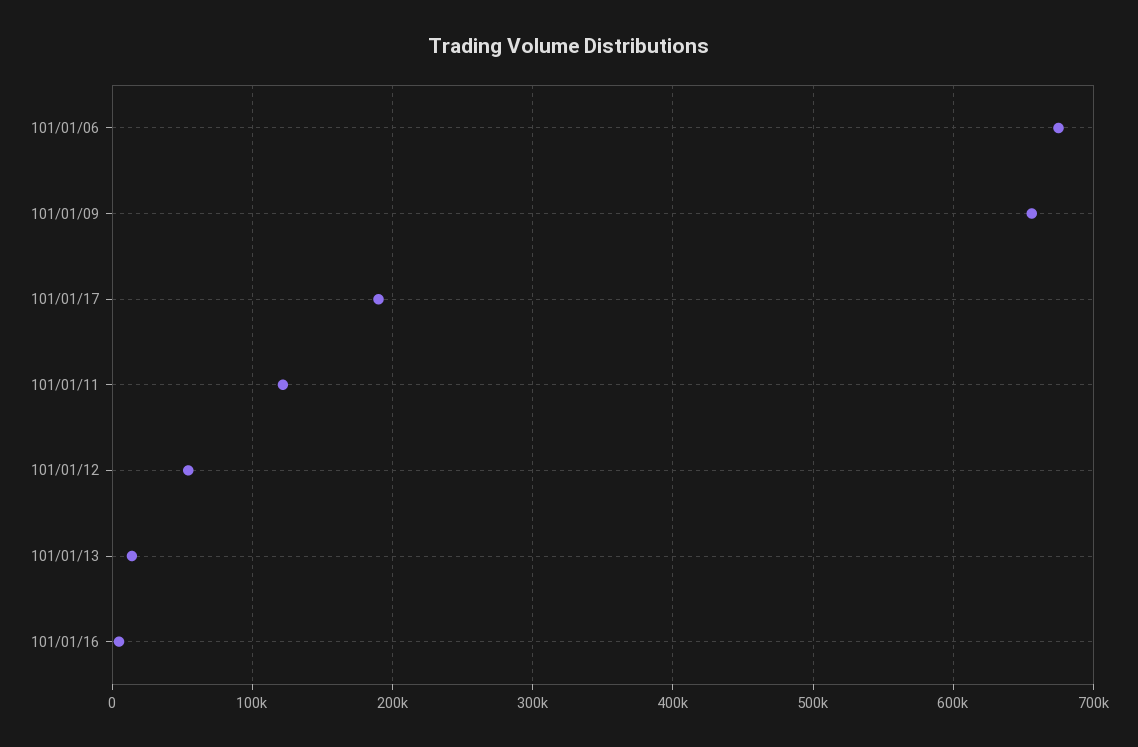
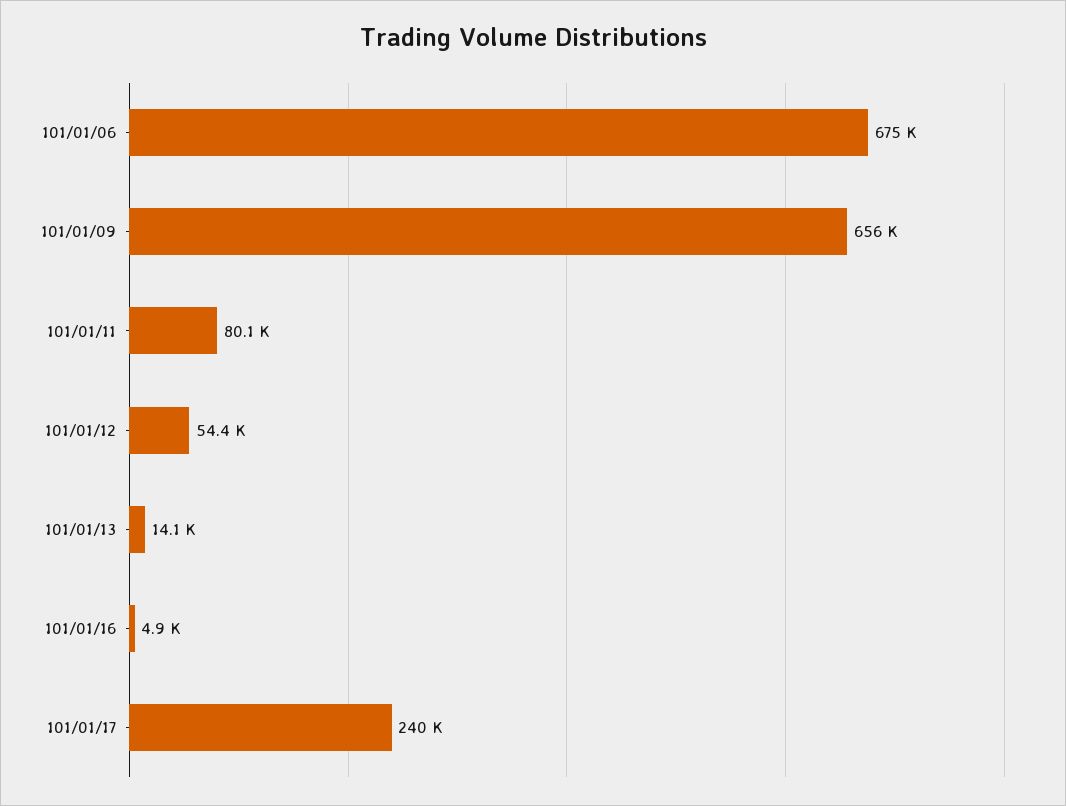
101/01/17: 190000 -> 240000
101/01/11: 120000 -> 80100

